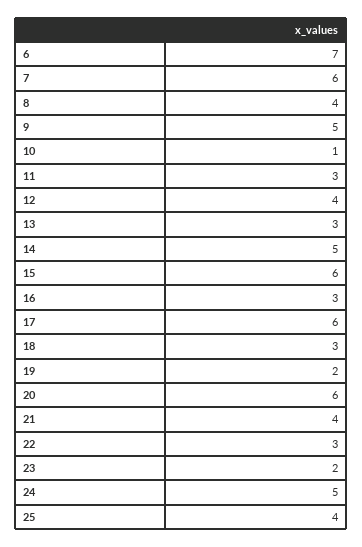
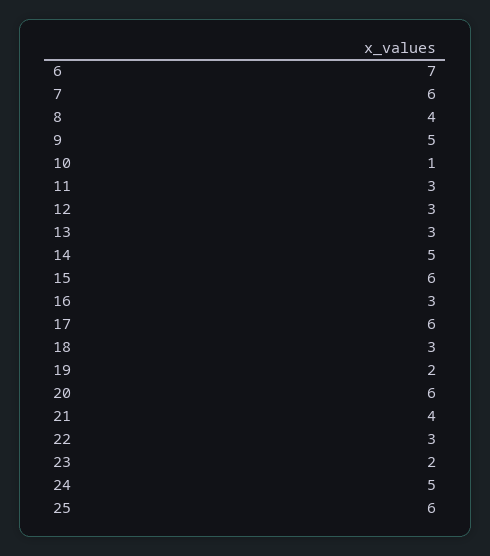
12: 4 -> 3
25: 4 -> 6

